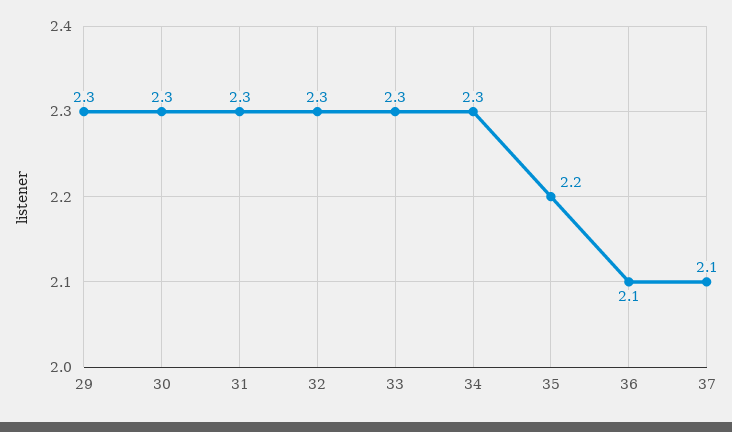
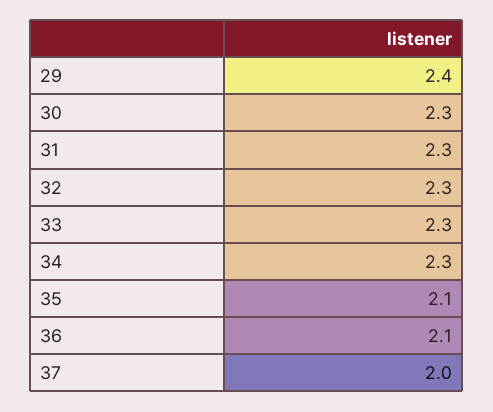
29: 2.3 -> 2.4
35: 2.2 -> 2.1
37: 2.1 -> 2

